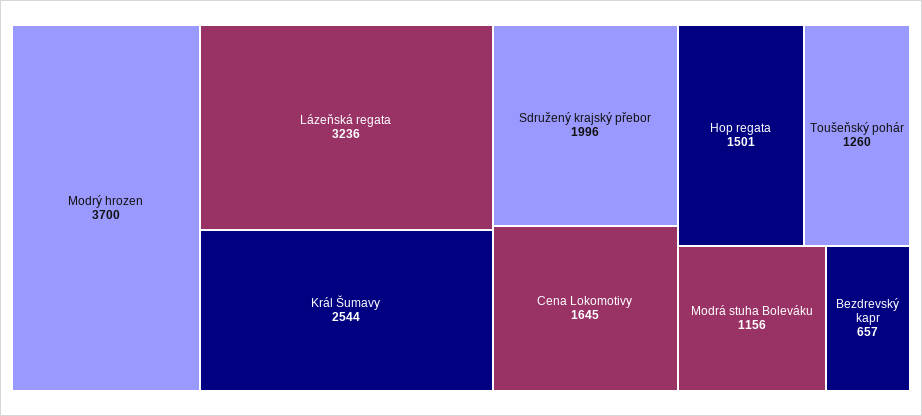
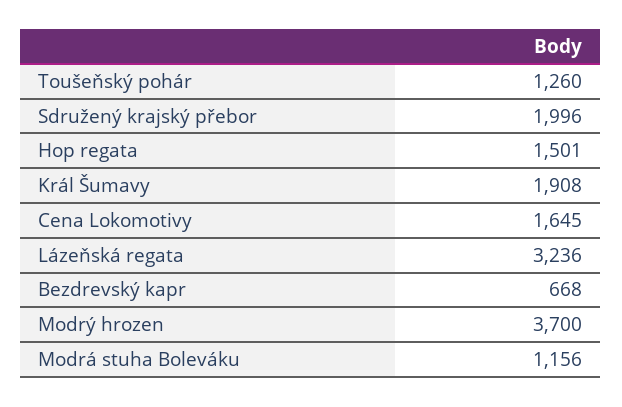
Král Šumavy: 2544 -> 1908
Bezdrevský kapr: 657 -> 668

